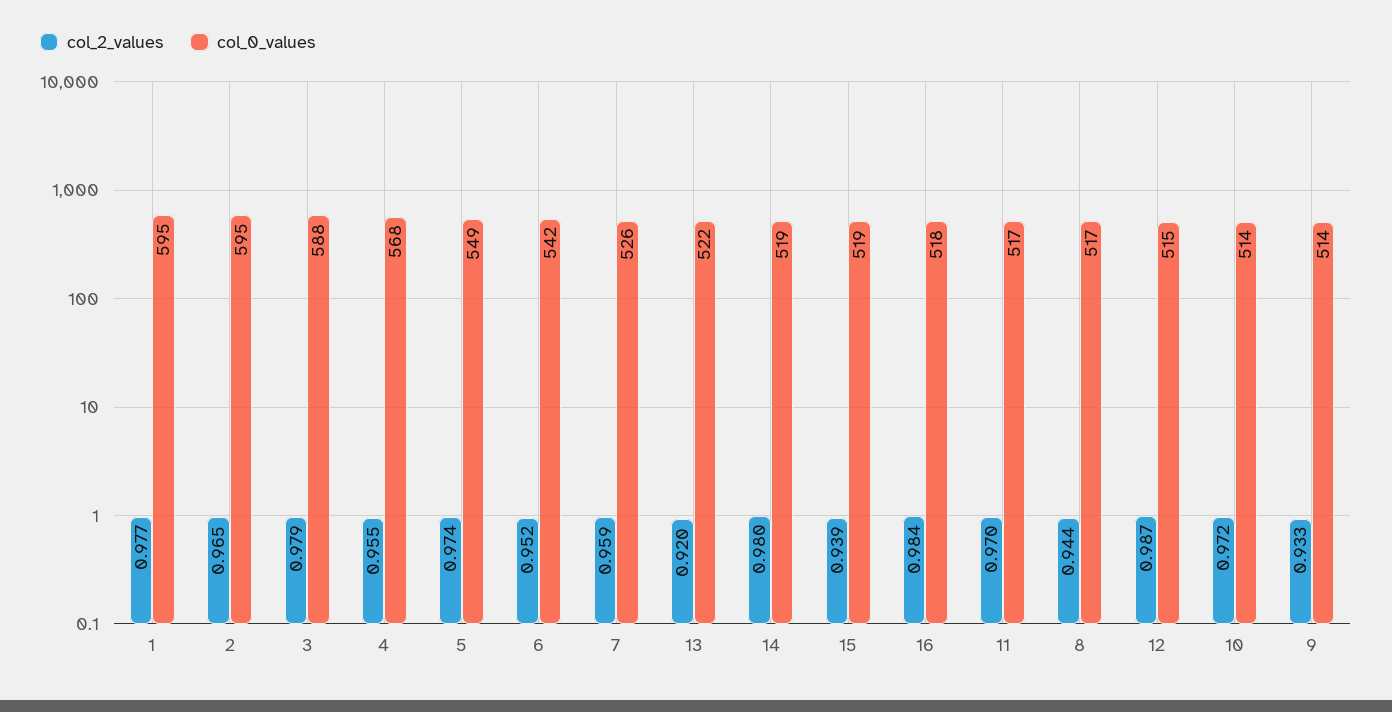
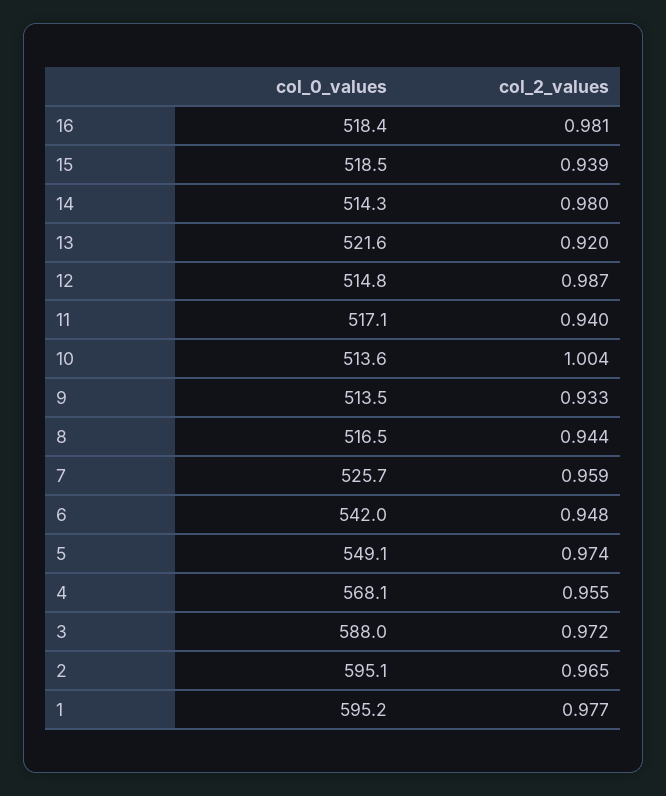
col_2_values, 3: 0.979 -> 0.972
col_2_values, 6: 0.952 -> 0.948
col_0_values, 14: 519 -> 514.3
col_2_values, 16: 0.984 -> 0.981
col_2_values, 11: 0.97 -> 0.94
col_2_values, 10: 0.972 -> 1.004

